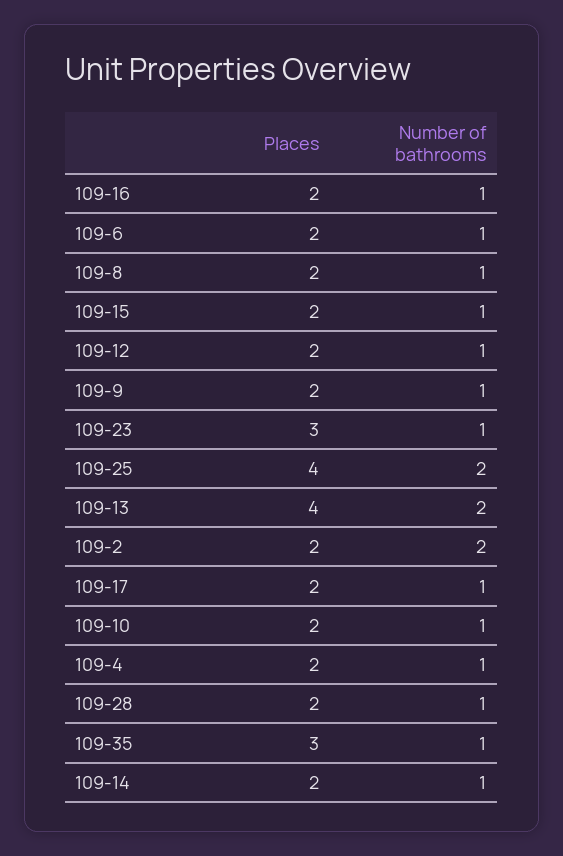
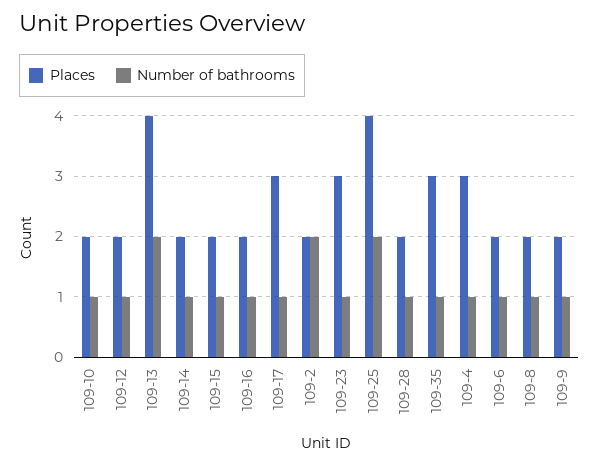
Places, 109-17: 2 -> 3
Places, 109-4: 2 -> 3

